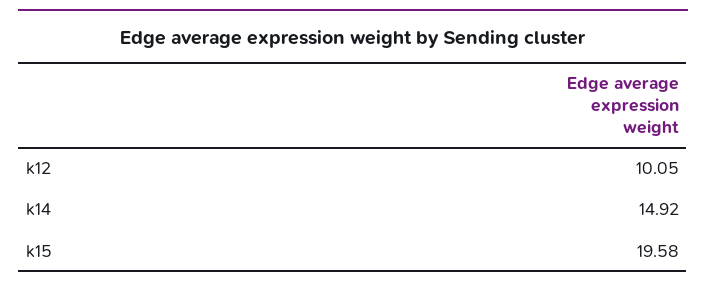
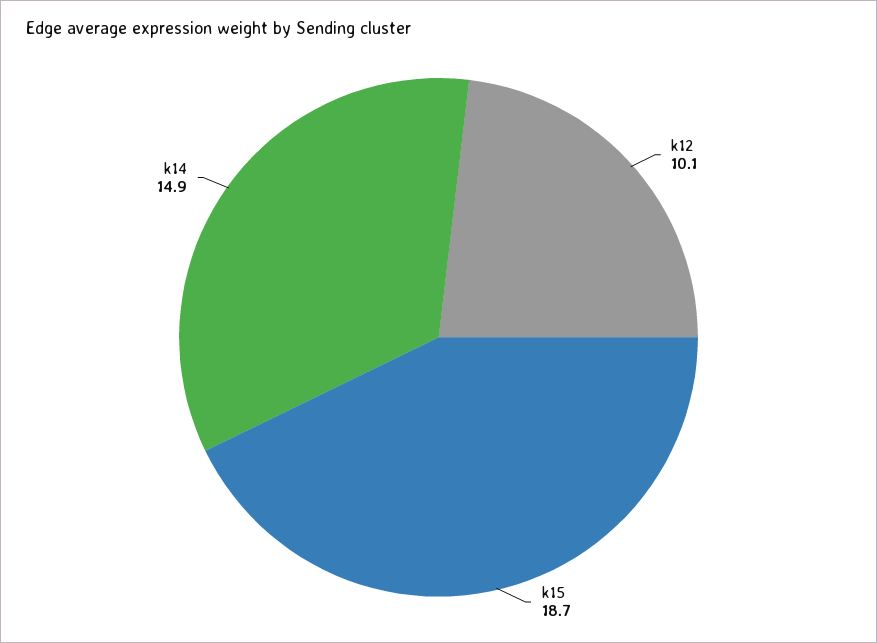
k15: 19.58 -> 18.7

